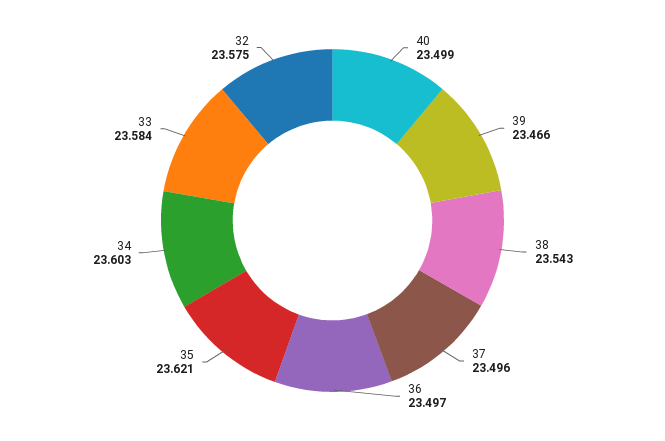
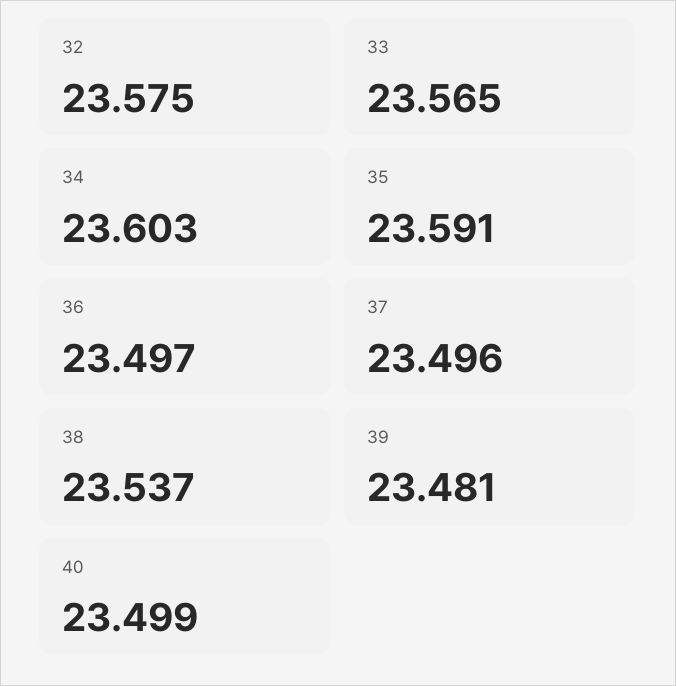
39: 23.466 -> 23.481
38: 23.543 -> 23.537
35: 23.621 -> 23.591
33: 23.584 -> 23.565

